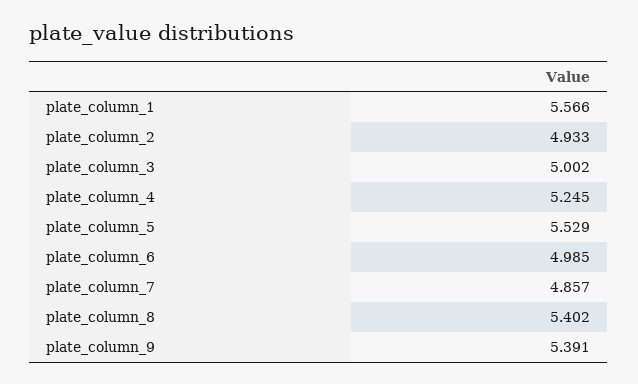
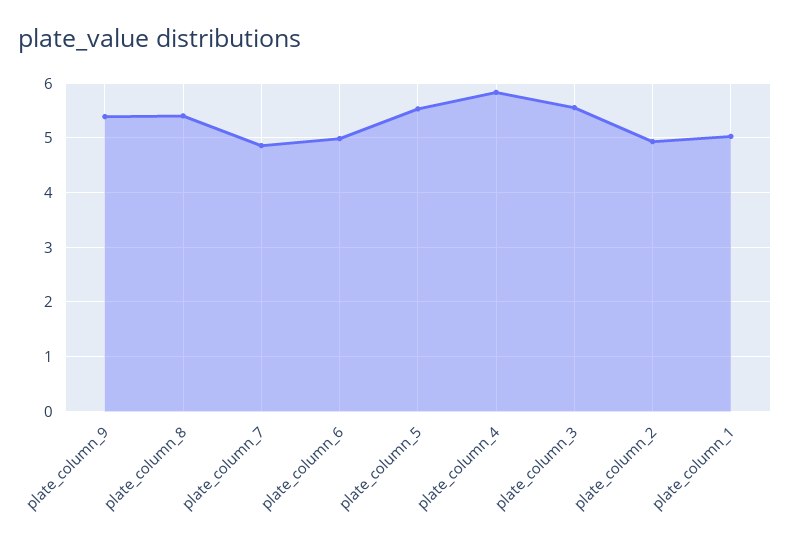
plate_column_1: 5.566 -> 5
plate_column_3: 5.002 -> 5.6
plate_column_4: 5.245 -> 5.8

